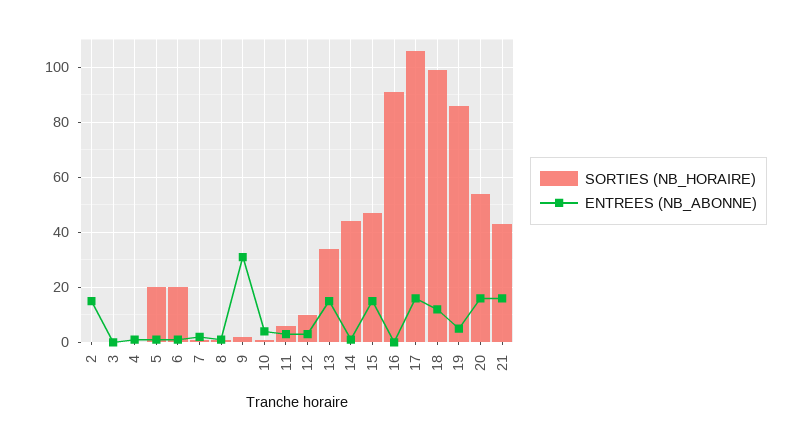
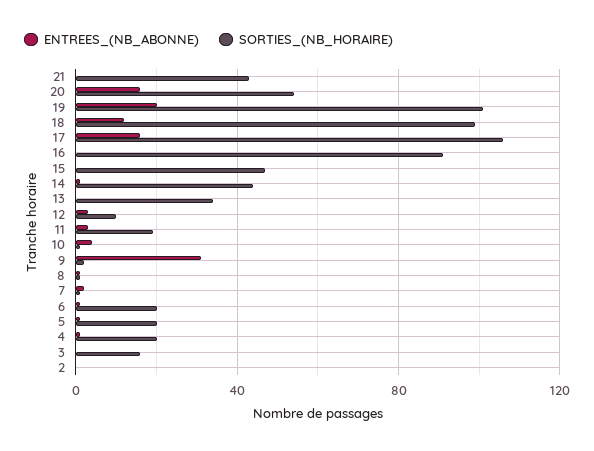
ENTREES (NB_ABONNE), 2: 15 -> 0
SORTIES (NB_HORAIRE), 3: 0 -> 15
SORTIES (NB_HORAIRE), 4: 0 -> 20
SORTIES (NB_HORAIRE), 11: 5 -> 20
ENTREES (NB_ABONNE), 13: 15 -> 0
ENTREES (NB_ABONNE), 15: 15 -> 0
SORTIES (NB_HORAIRE), 19: 85 -> 100
ENTREES (NB_ABONNE), 19: 5 -> 20
ENTREES (NB_ABONNE), 21: 15 -> 0

